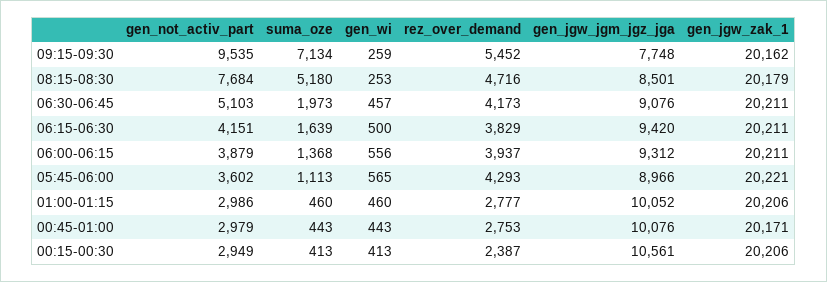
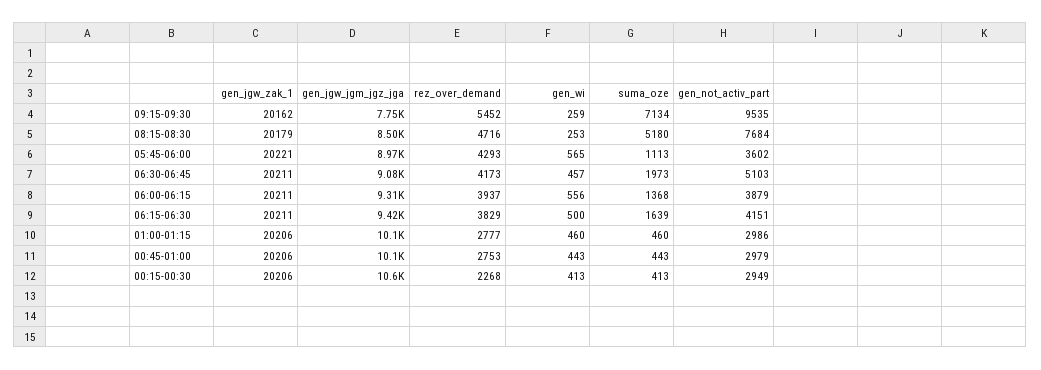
gen_jgw_zak_1, 00:45-01:00: 20171 -> 20206
rez_over_demand, 00:15-00:30: 2387 -> 2268

